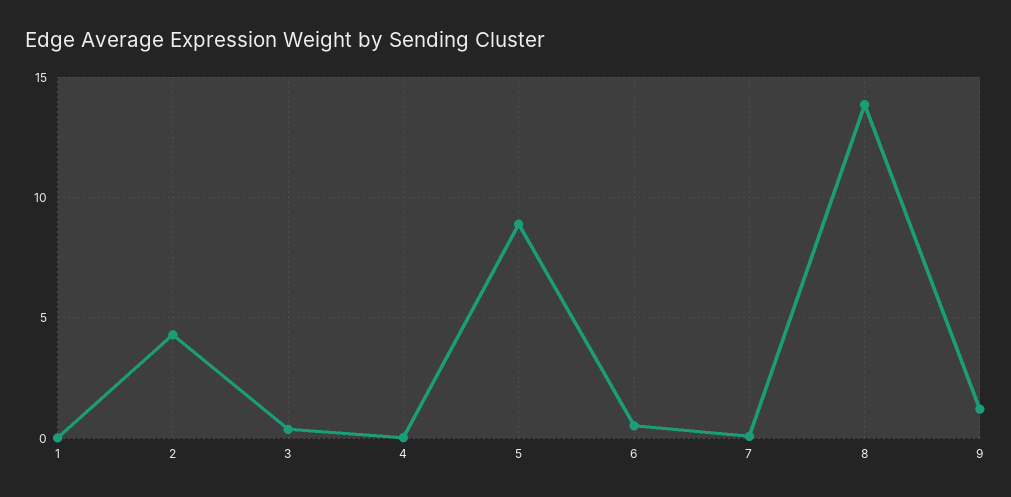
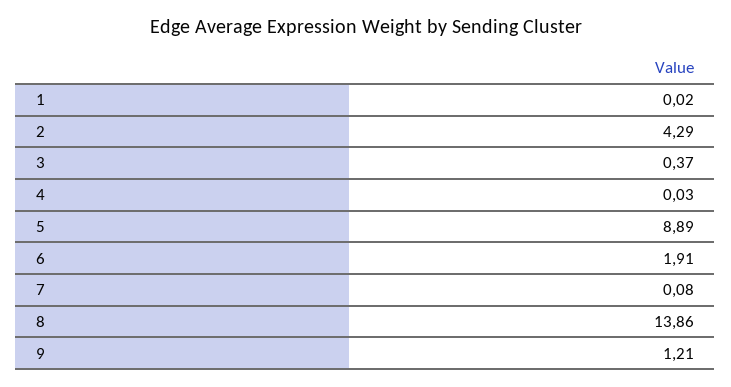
6: 0.5 -> 1.91

